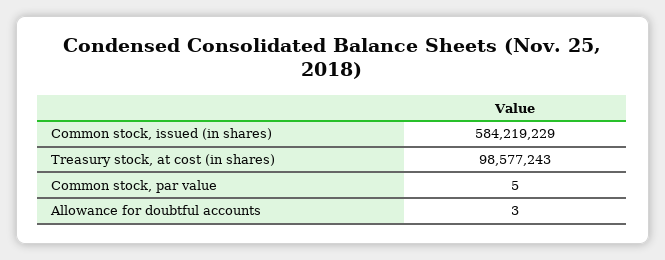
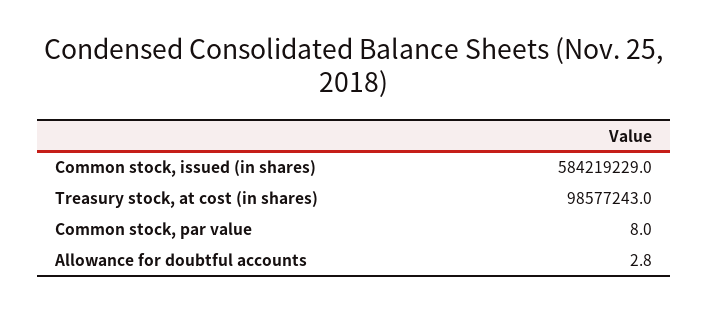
Common stock, par value: 5 -> 8

